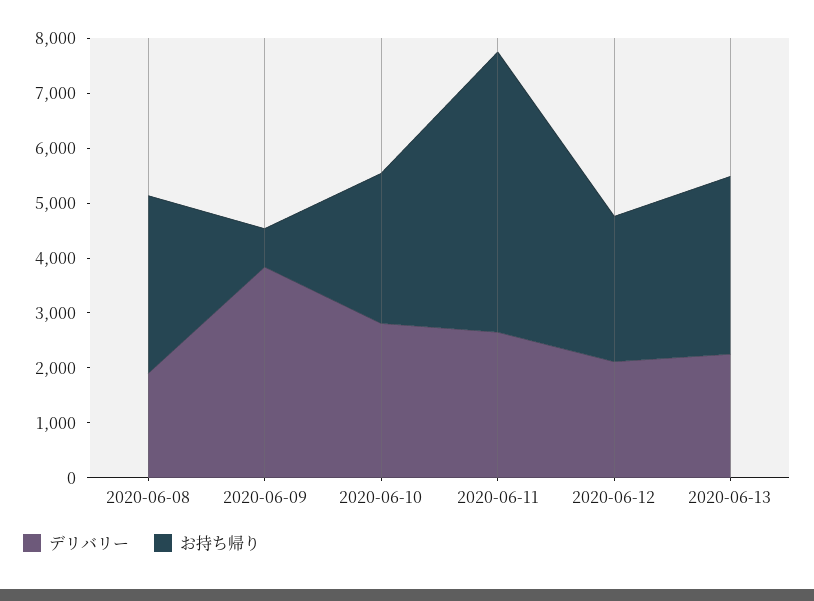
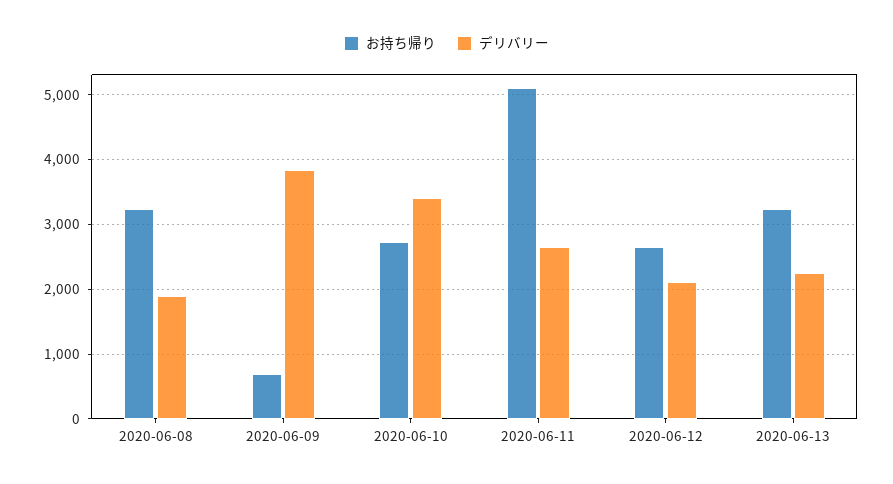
デリバリー, 2020-06-10: 2800 -> 3400

